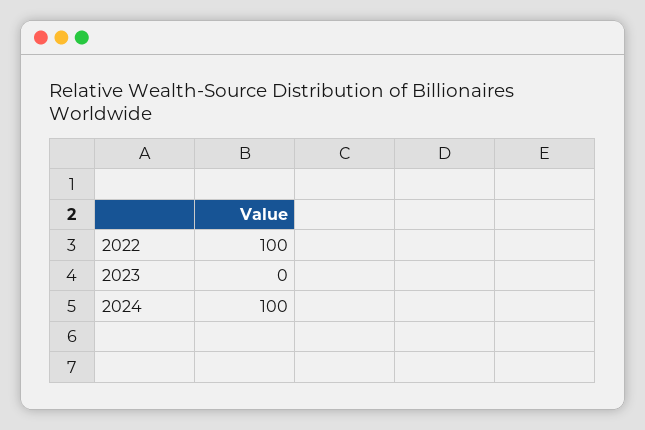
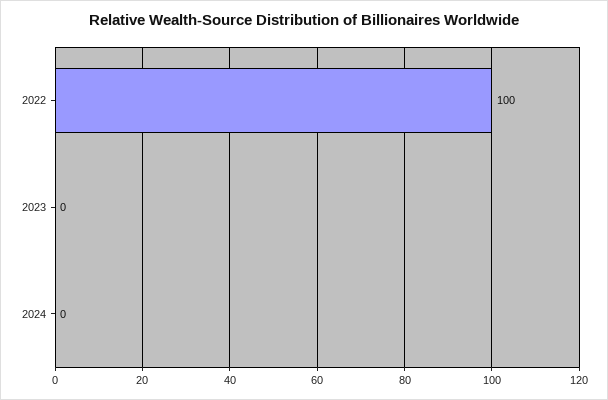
2024: 100 -> 0

